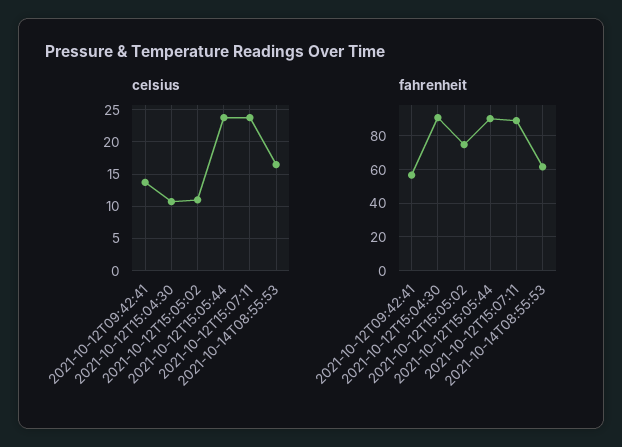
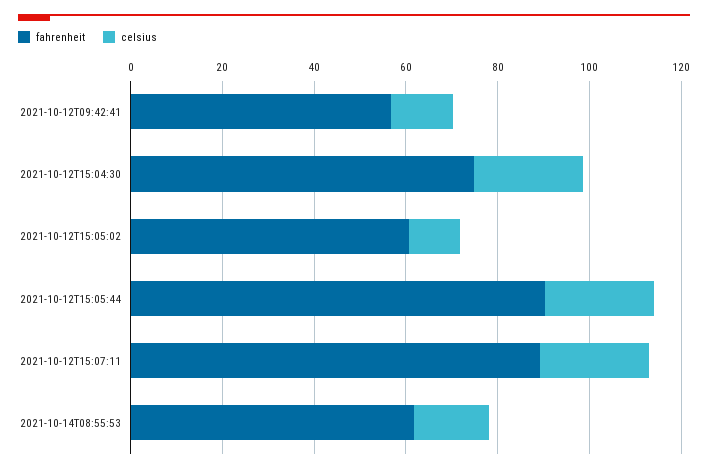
celsius, 2021-10-12T15:04:30: 11 -> 25
fahrenheit, 2021-10-12T15:04:30: 90 -> 75
fahrenheit, 2021-10-12T15:05:02: 75 -> 60

